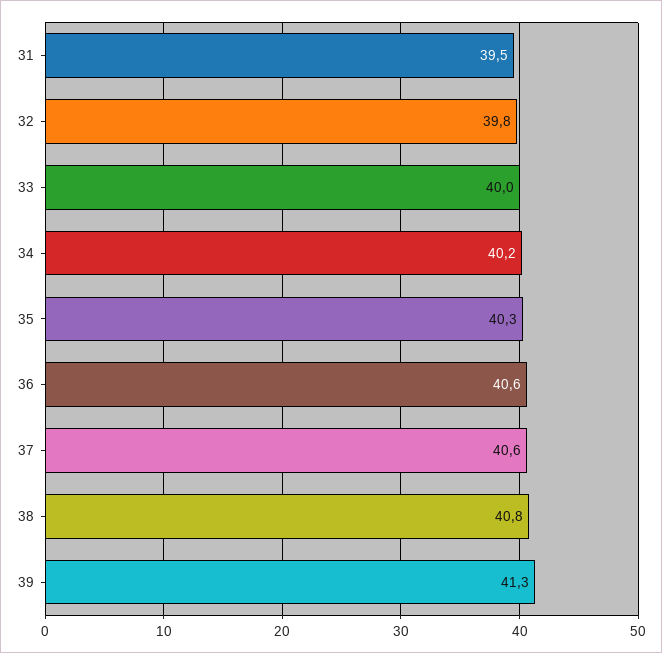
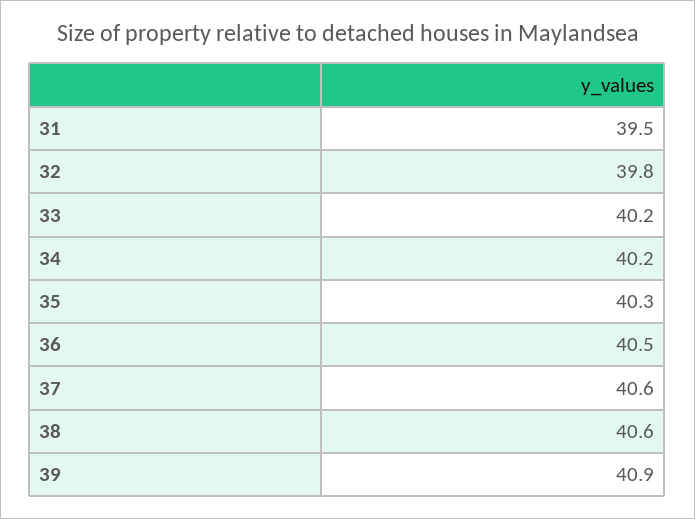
33: 40 -> 40.2
36: 40.6 -> 40.5
38: 40.8 -> 40.6
39: 41.3 -> 40.9

